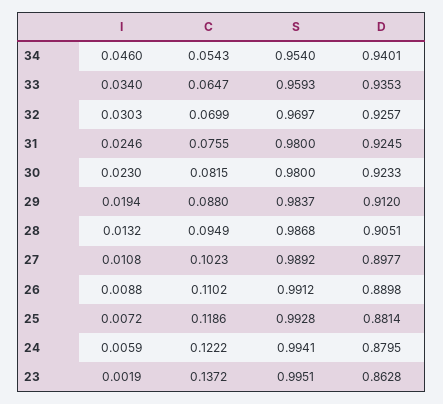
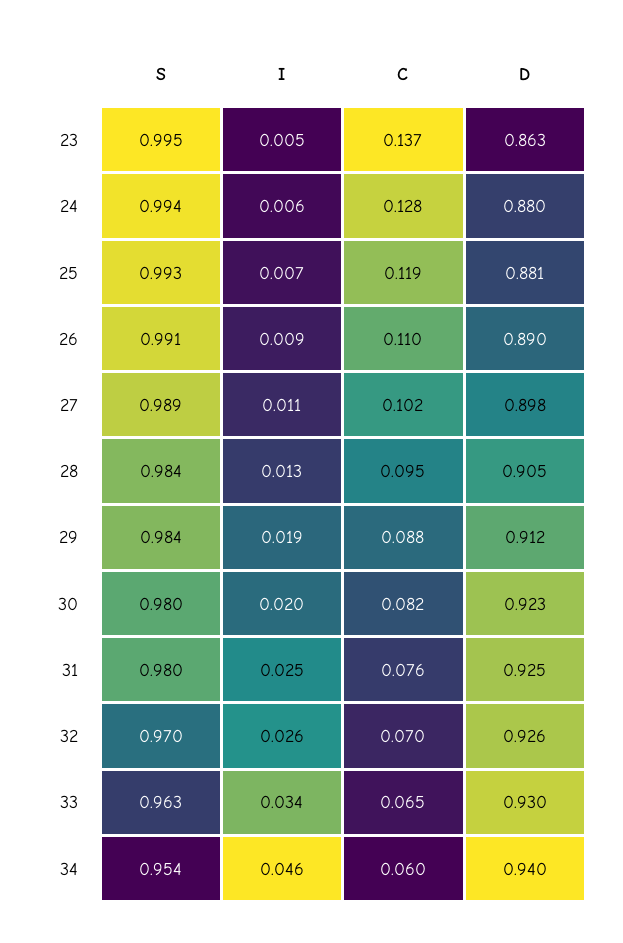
C, 34: 0.0543 -> 0.06
S, 33: 0.9593 -> 0.963
D, 33: 0.9353 -> 0.93
I, 32: 0.0303 -> 0.026
I, 30: 0.023 -> 0.02
S, 28: 0.9868 -> 0.984
C, 24: 0.1222 -> 0.128
I, 23: 0.0019 -> 0.005

